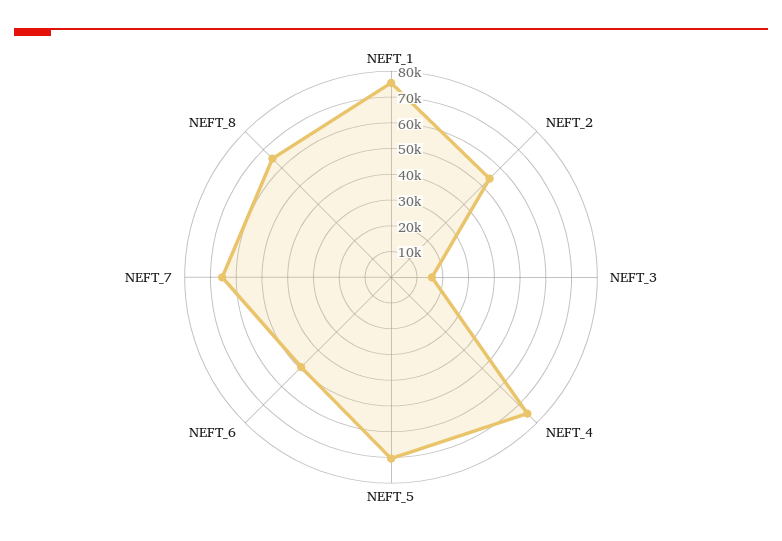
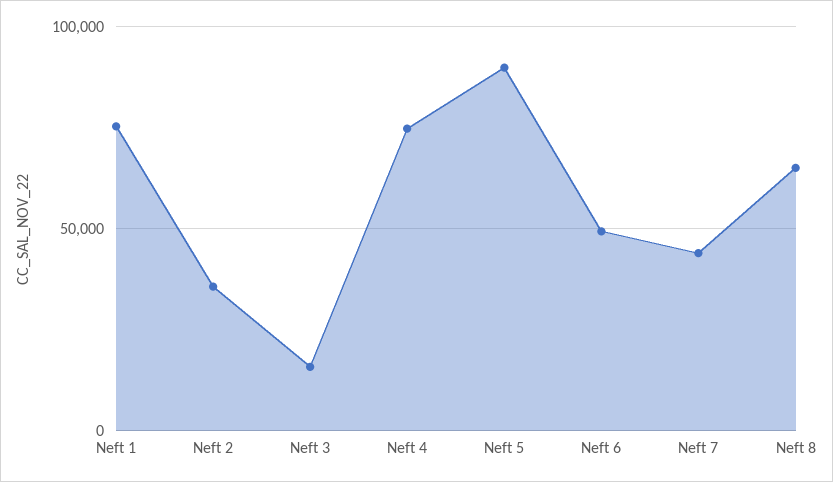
NEFT_2: 55000 -> 35000
NEFT_5: 70000 -> 90000
NEFT_7: 65000 -> 45000

